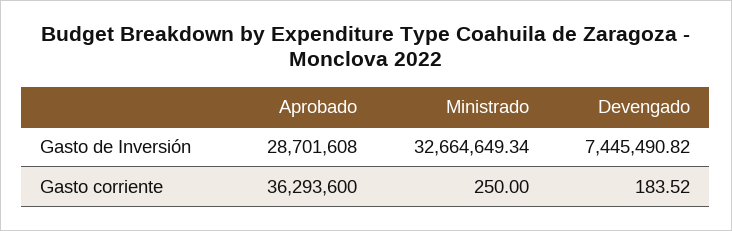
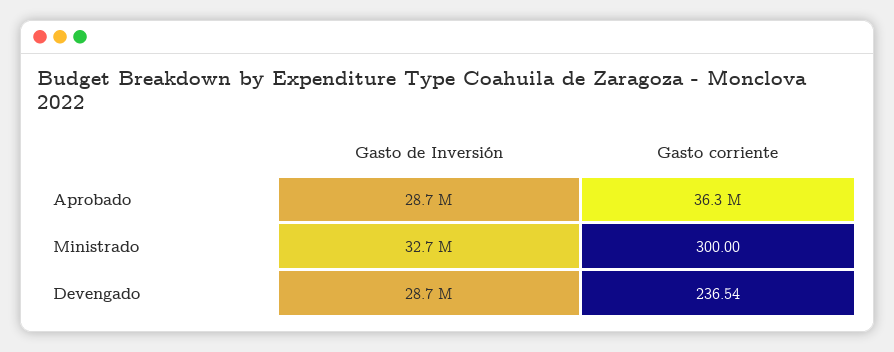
Devengado, Gasto de Inversión: 7445490.82 -> 28700000
Ministrado, Gasto corriente: 250 -> 300
Devengado, Gasto corriente: 183.52 -> 236.54

